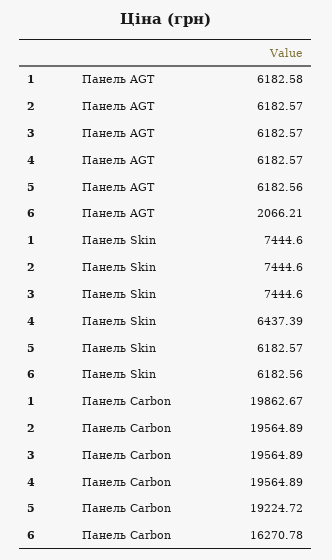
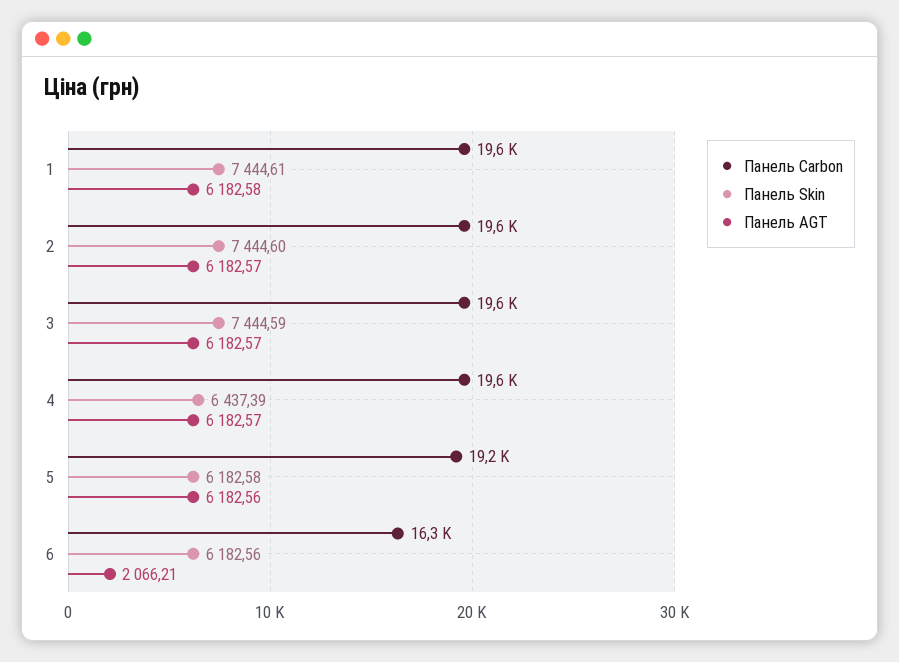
Панель Skin, 1: 7444.6 -> 7444.61
Панель Skin, 3: 7444.6 -> 7444.59
Панель Skin, 5: 6182.57 -> 6182.58
Панель Carbon, 1: 19862.67 -> 19600

